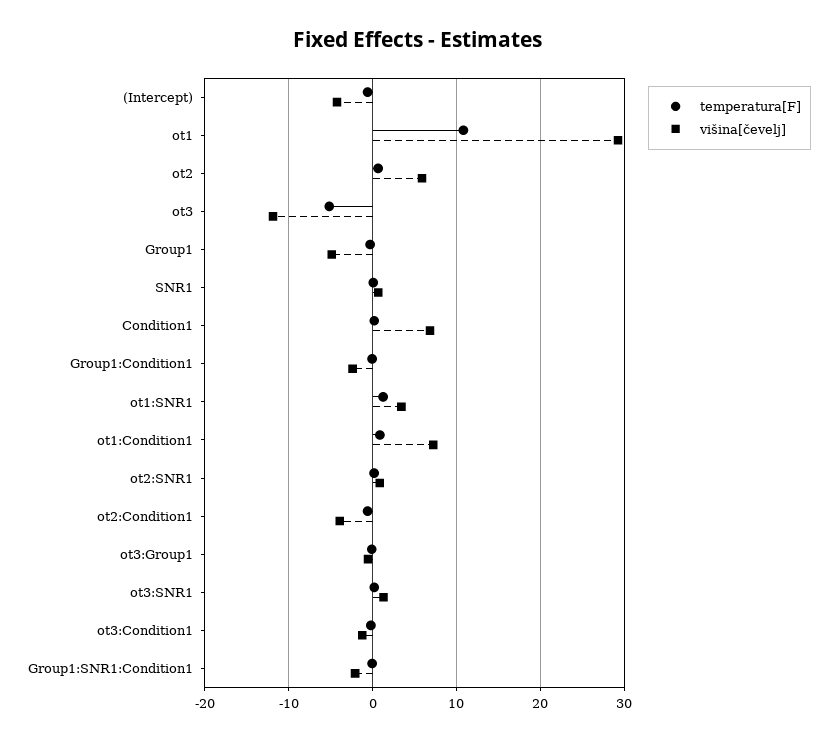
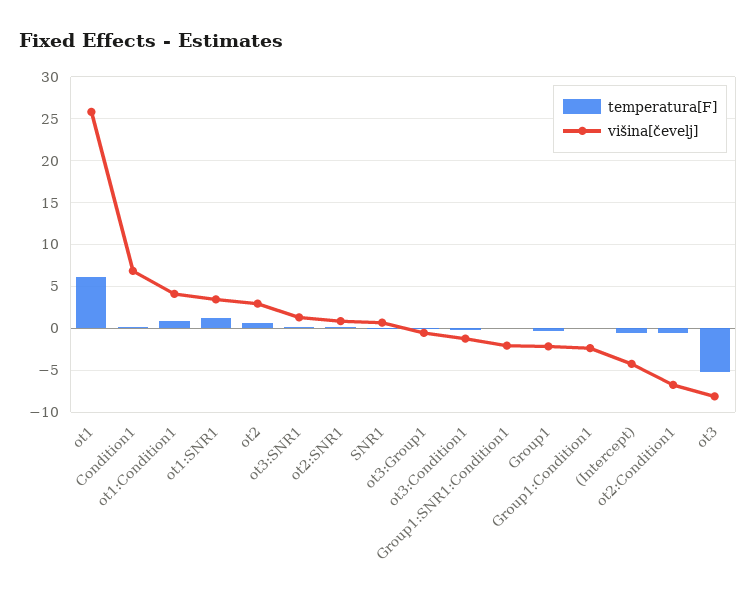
temperatura[F], ot1: 11 -> 6
višina[čevelj], ot1: 29 -> 26
višina[čevelj], ot2: 6 -> 3
višina[čevelj], ot3: -12 -> -8
višina[čevelj], Group1: -5 -> -2
višina[čevelj], ot1:Condition1: 7 -> 4
višina[čevelj], ot2:Condition1: -4 -> -7

